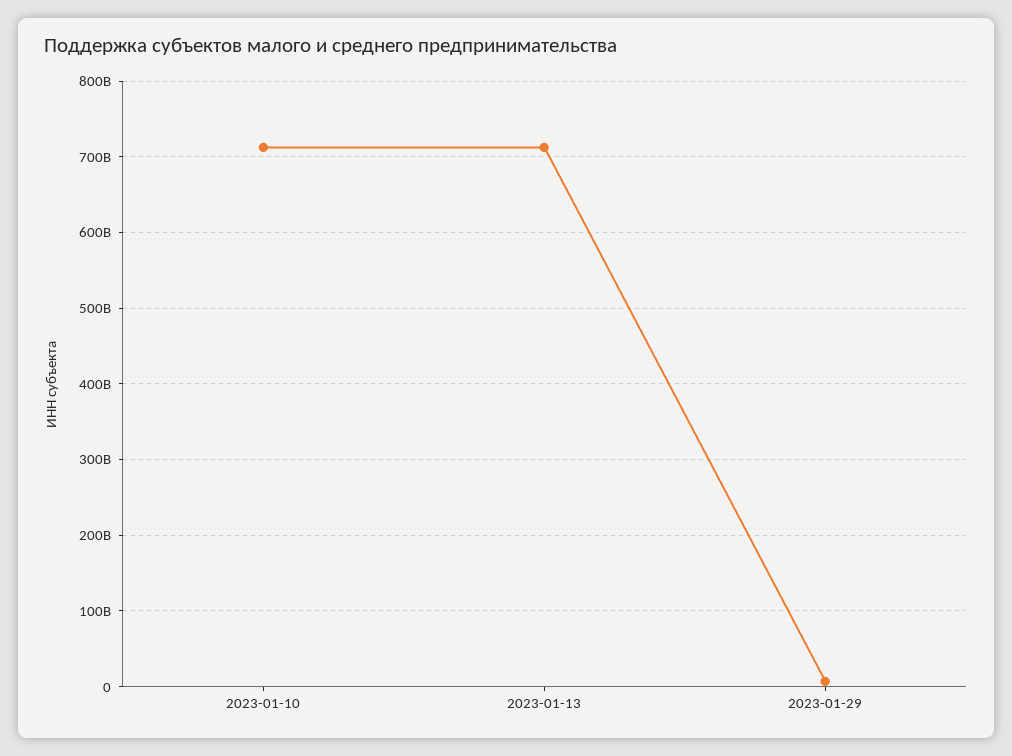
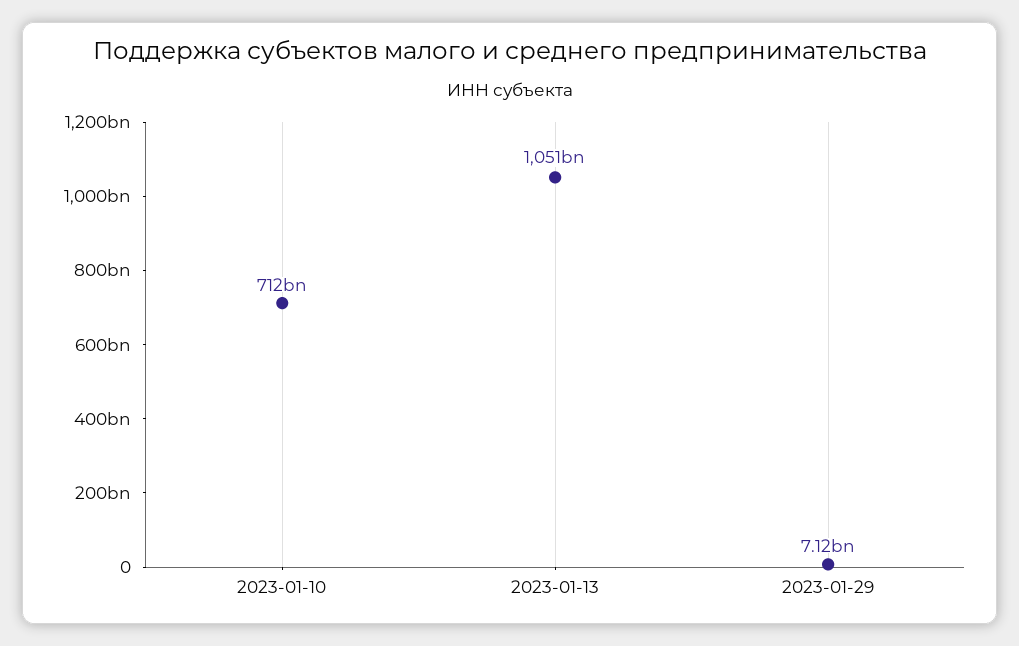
2023-01-13: 710000000000 -> 1051000000000

